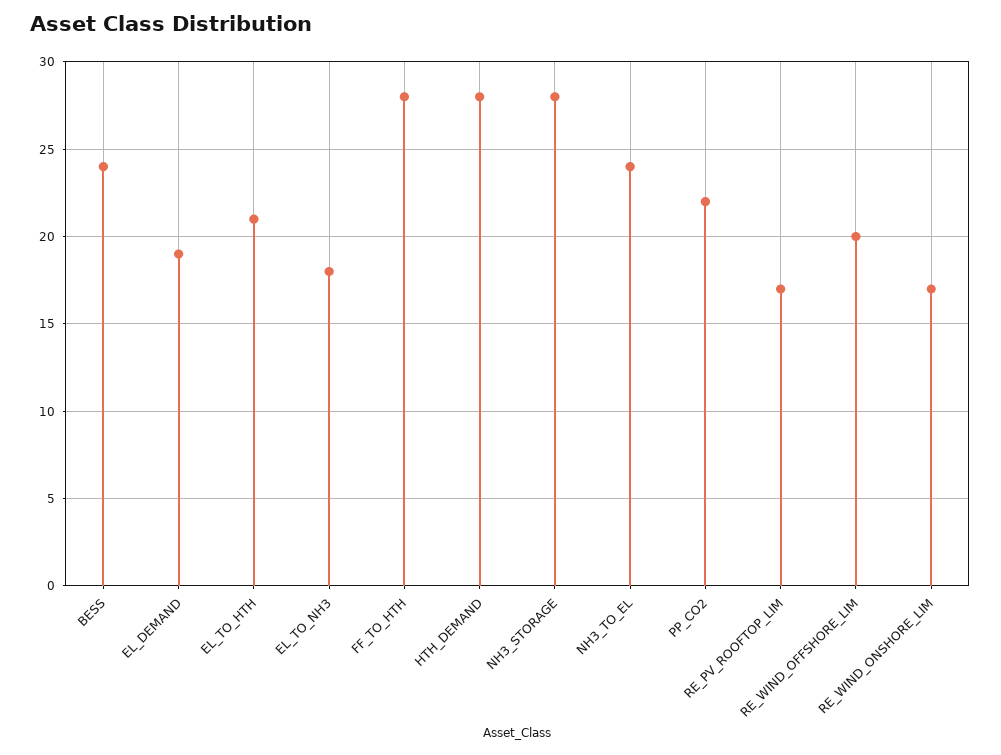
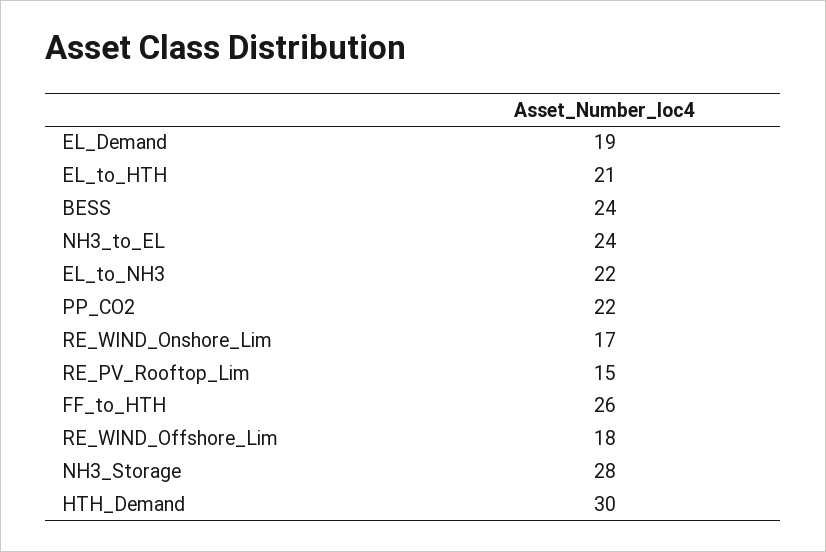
EL_TO_NH3: 18 -> 22
FF_TO_HTH: 28 -> 26
HTH_DEMAND: 28 -> 30
RE_PV_ROOFTOP_LIM: 17 -> 15
RE_WIND_OFFSHORE_LIM: 20 -> 18

